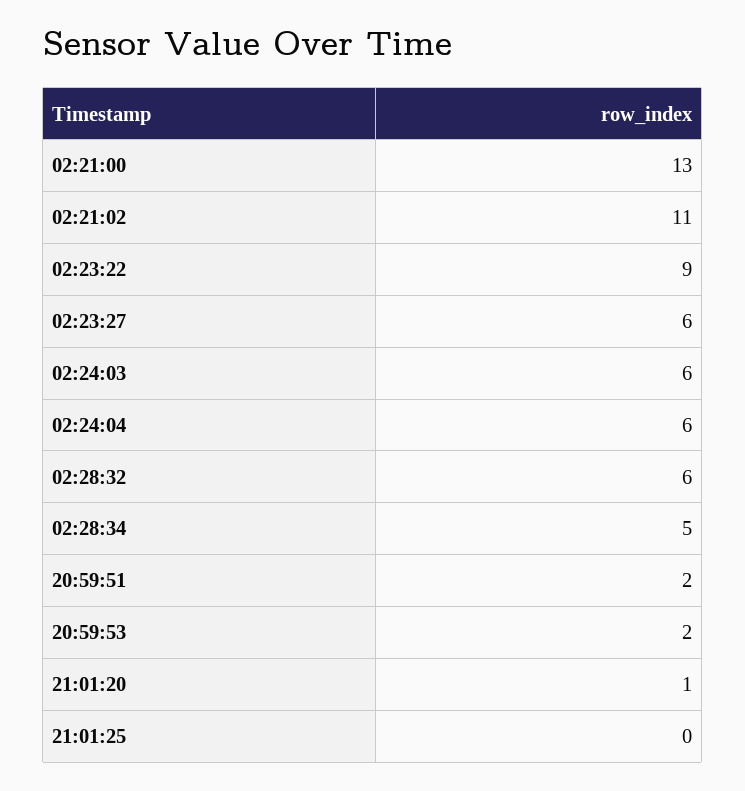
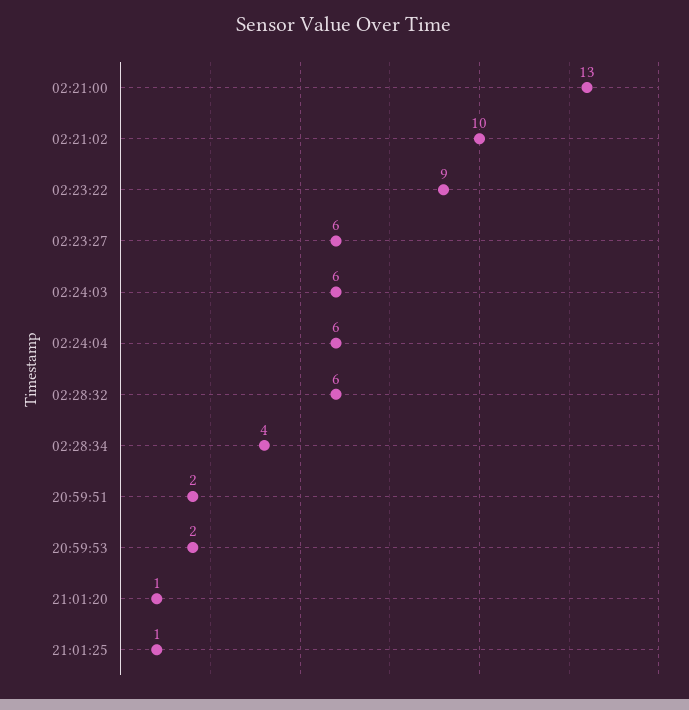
02:21:02: 11 -> 10
02:28:34: 5 -> 4
21:01:25: 0 -> 1

